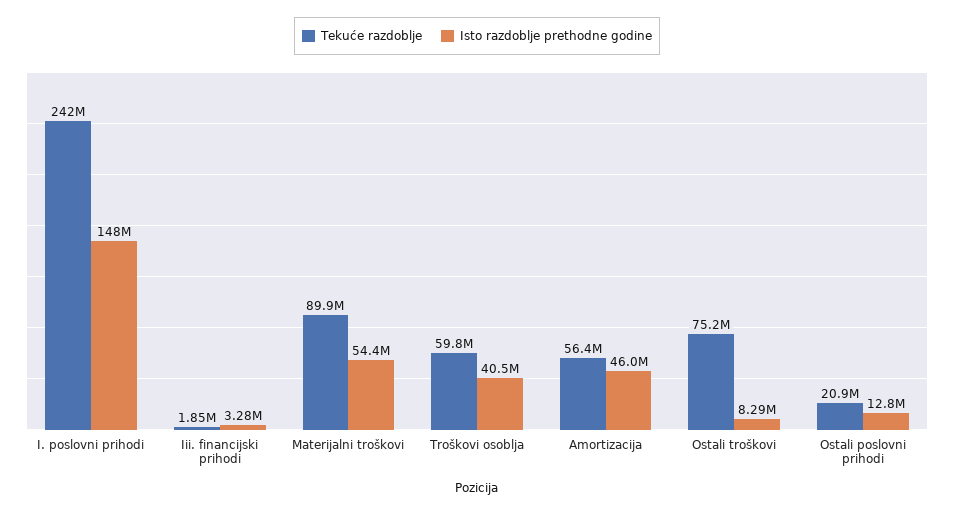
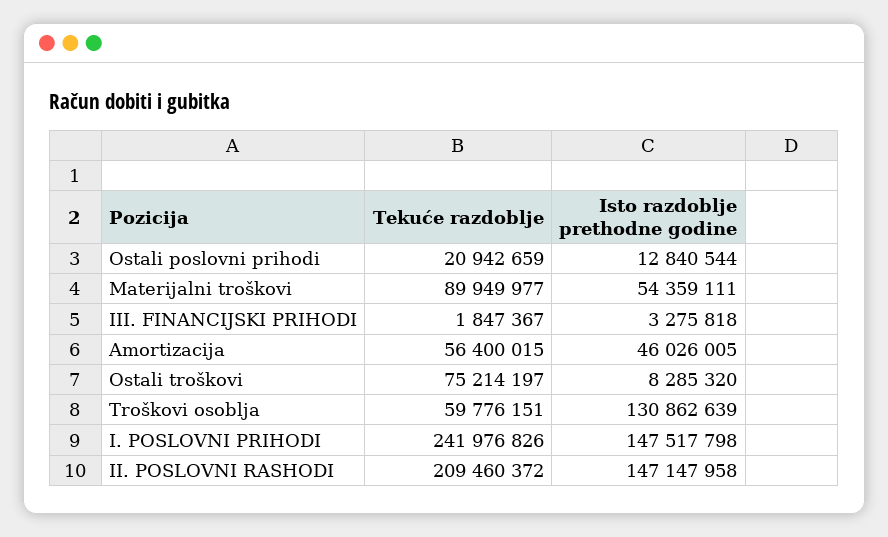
Isto razdoblje prethodne godine, Troškovi osoblja: 40500000 -> 130862639
Tekuće razdoblje, II. POSLOVNI RASHODI: none -> 209460372
Isto razdoblje prethodne godine, II. POSLOVNI RASHODI: none -> 147147958

